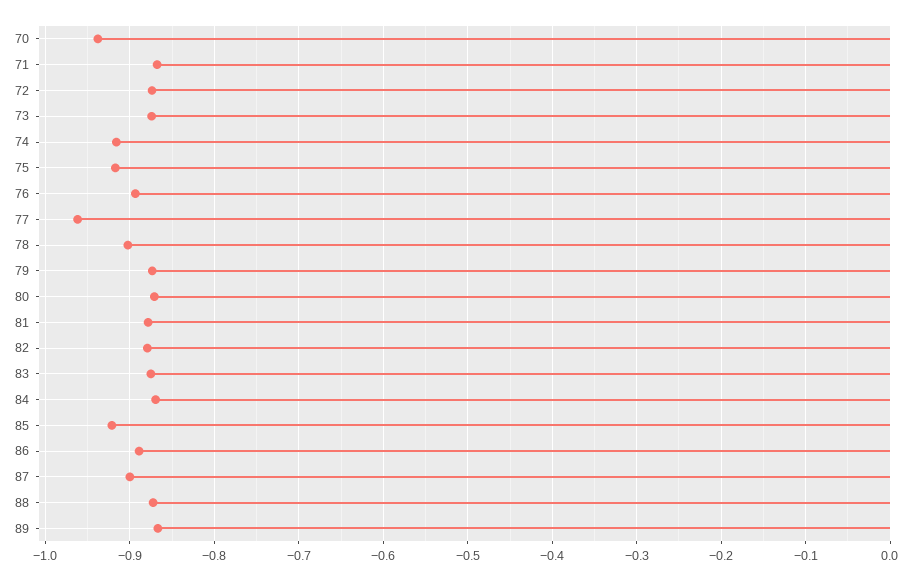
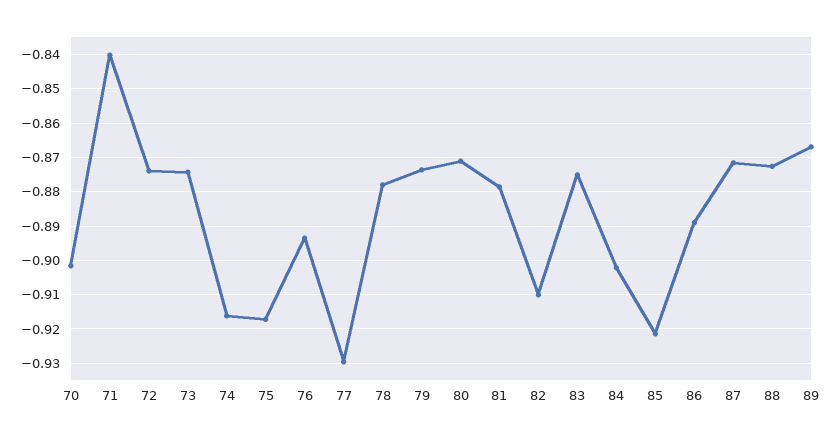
70: -0.94 -> -0.902
71: -0.87 -> -0.84
77: -0.96 -> -0.93
78: -0.9 -> -0.878
82: -0.88 -> -0.91
84: -0.87 -> -0.902
87: -0.9 -> -0.872

